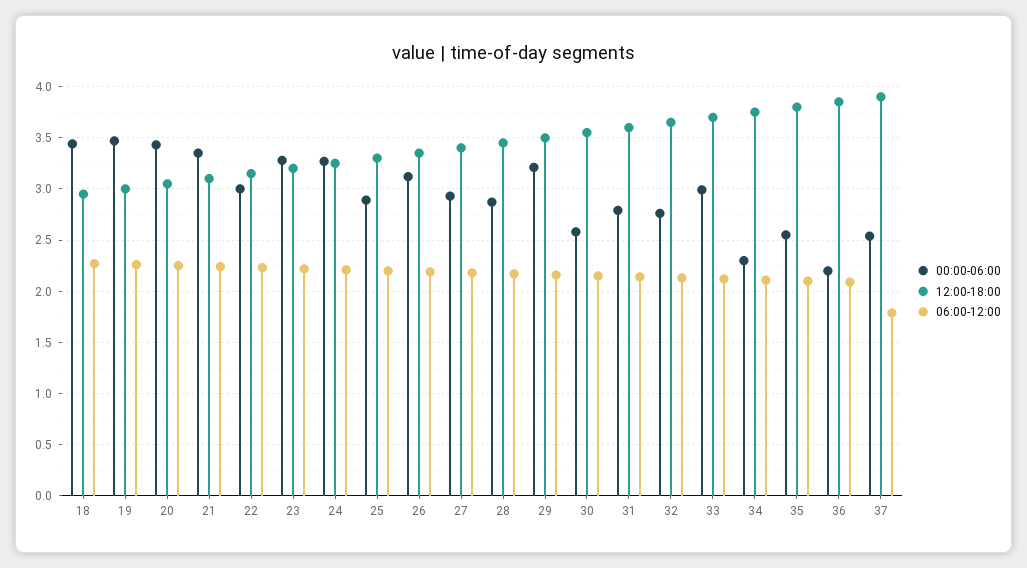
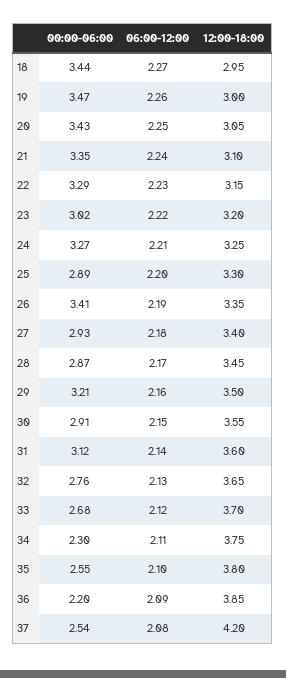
00:00-06:00, 22: 3 -> 3.29
00:00-06:00, 23: 3.3 -> 3.02
00:00-06:00, 26: 3.1 -> 3.41
00:00-06:00, 30: 2.6 -> 2.91
00:00-06:00, 31: 2.8 -> 3.12
00:00-06:00, 33: 3 -> 2.68
12:00-18:00, 37: 3.9 -> 4.2
06:00-12:00, 37: 1.8 -> 2.08

